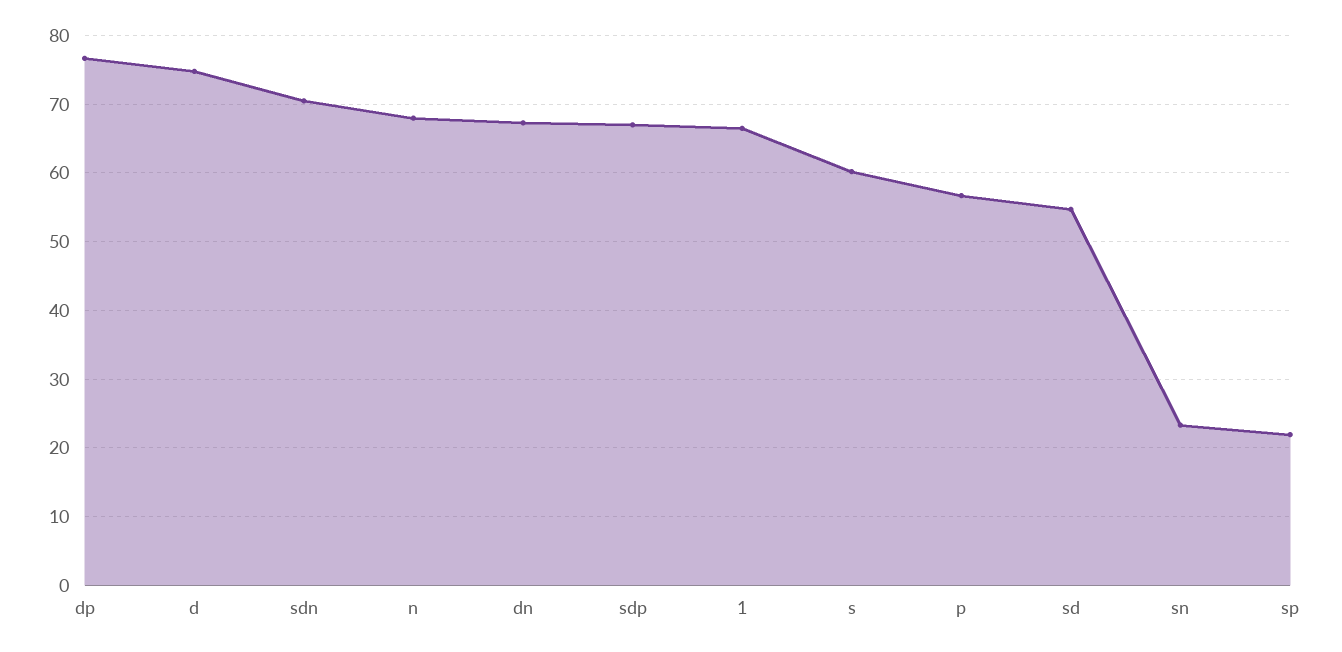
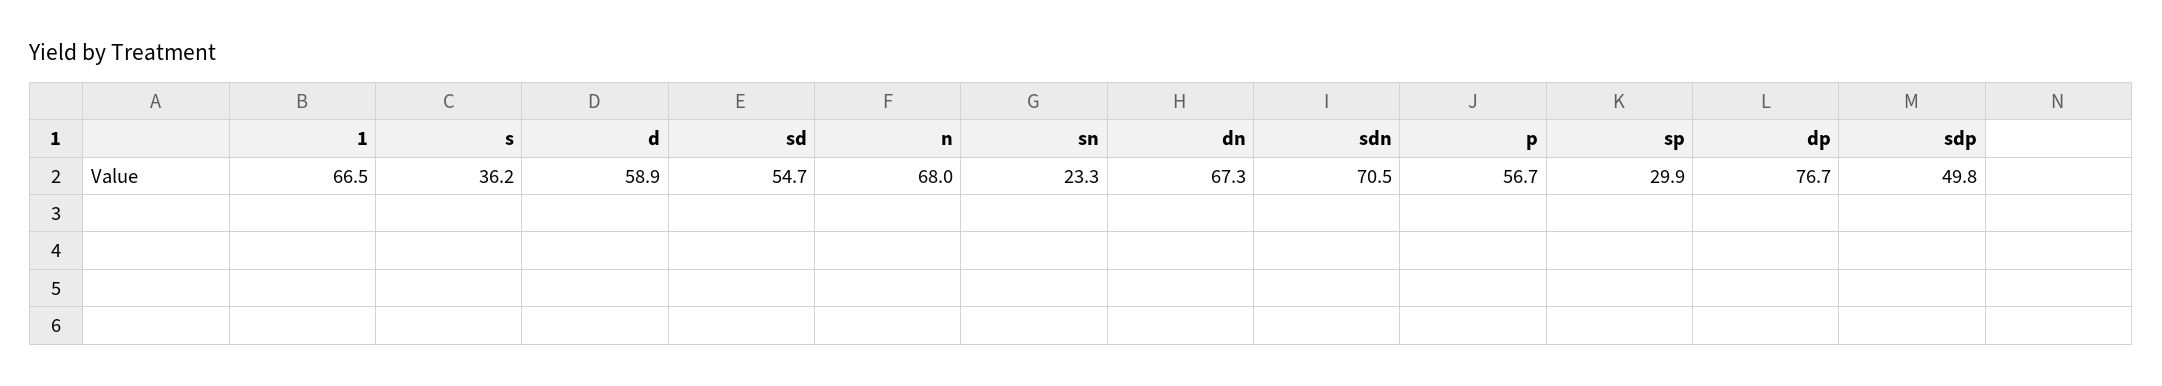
d: 75 -> 58.9
sdp: 67 -> 49.8
s: 60 -> 36.2
sp: 22 -> 29.9

